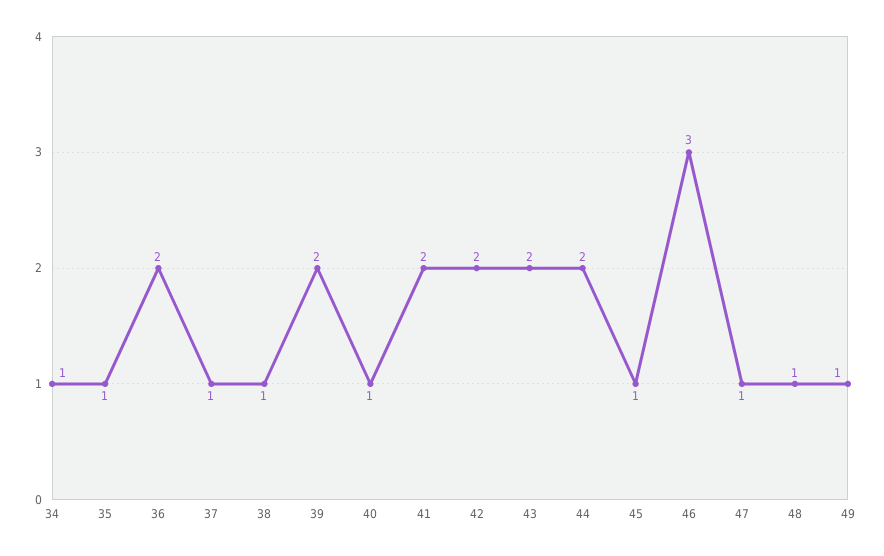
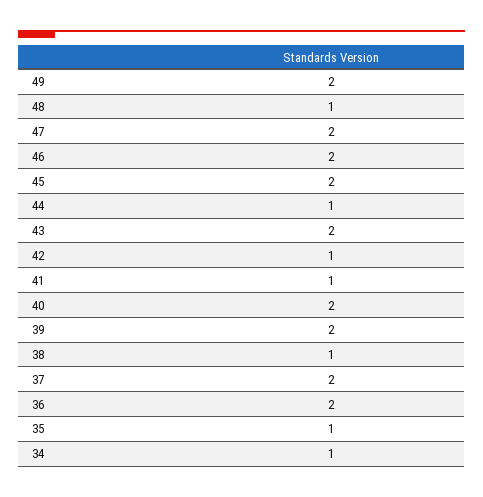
37: 1 -> 2
40: 1 -> 2
41: 2 -> 1
42: 2 -> 1
44: 2 -> 1
45: 1 -> 2
46: 3 -> 2
47: 1 -> 2
49: 1 -> 2

